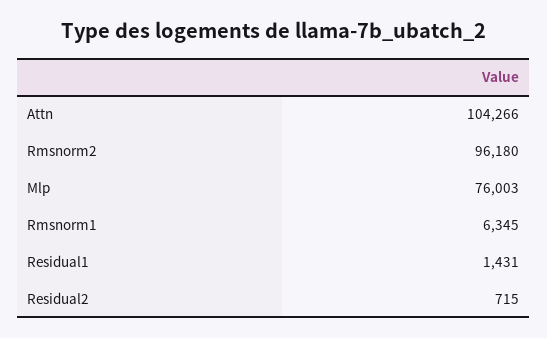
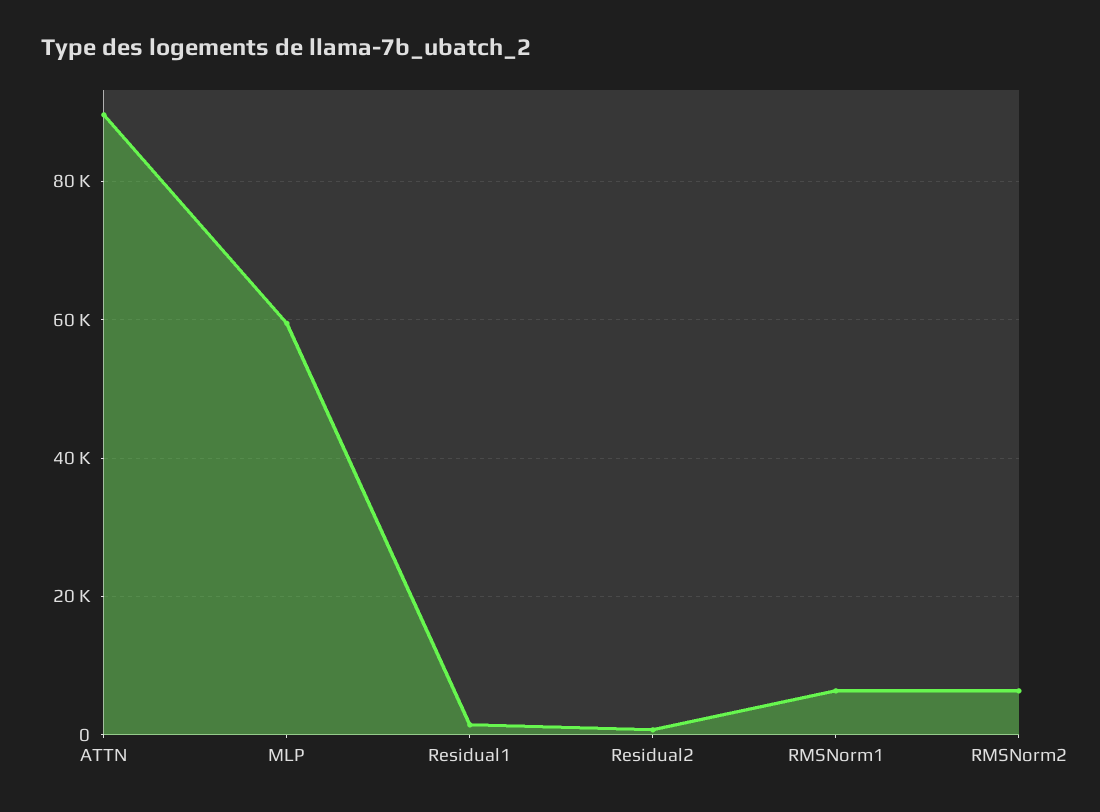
Attn: 104266 -> 90000
Rmsnorm2: 96180 -> 6000
Mlp: 76003 -> 60000

